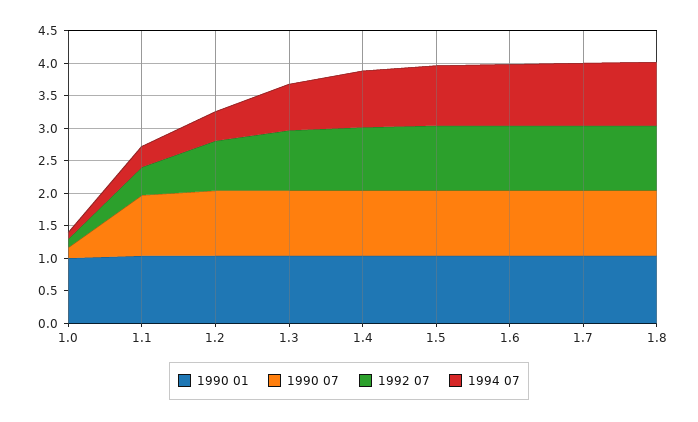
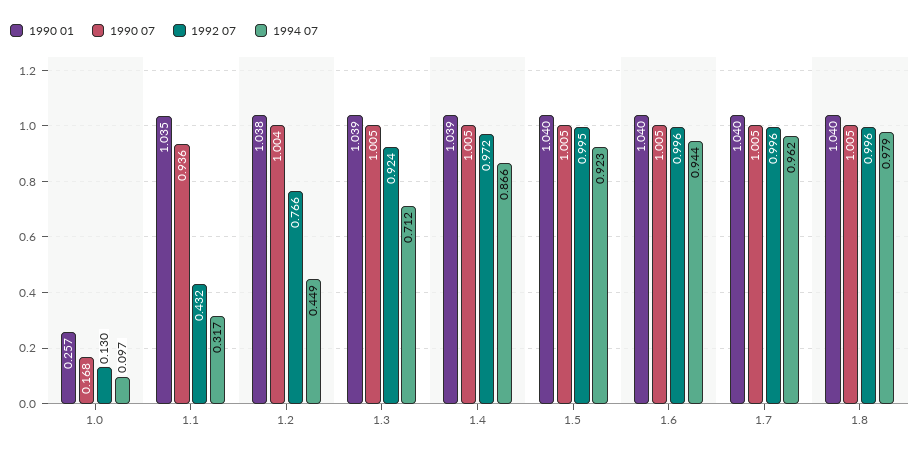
1990 01, 1.0: 1 -> 0.257

